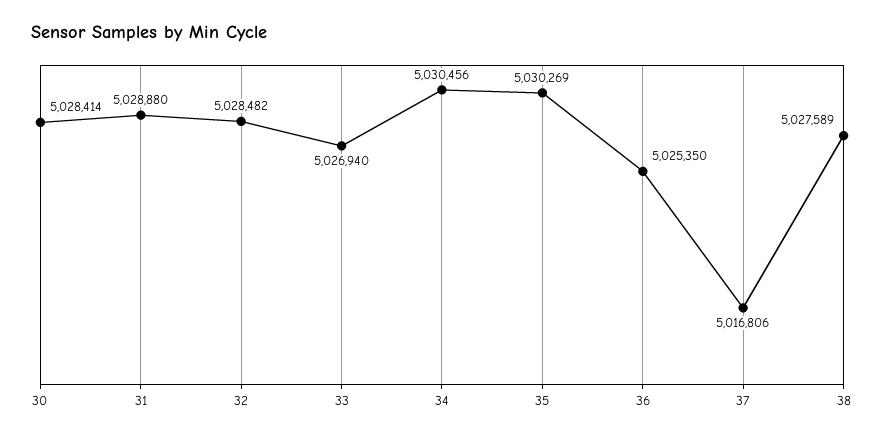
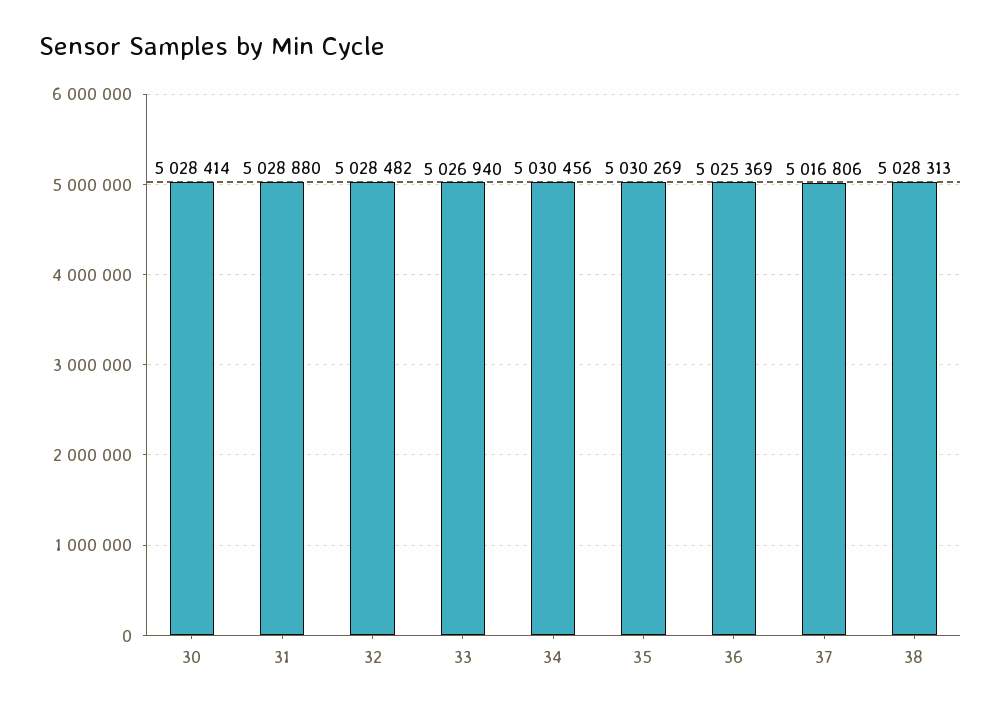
36: 5025350 -> 5025369
38: 5027589 -> 5028313

